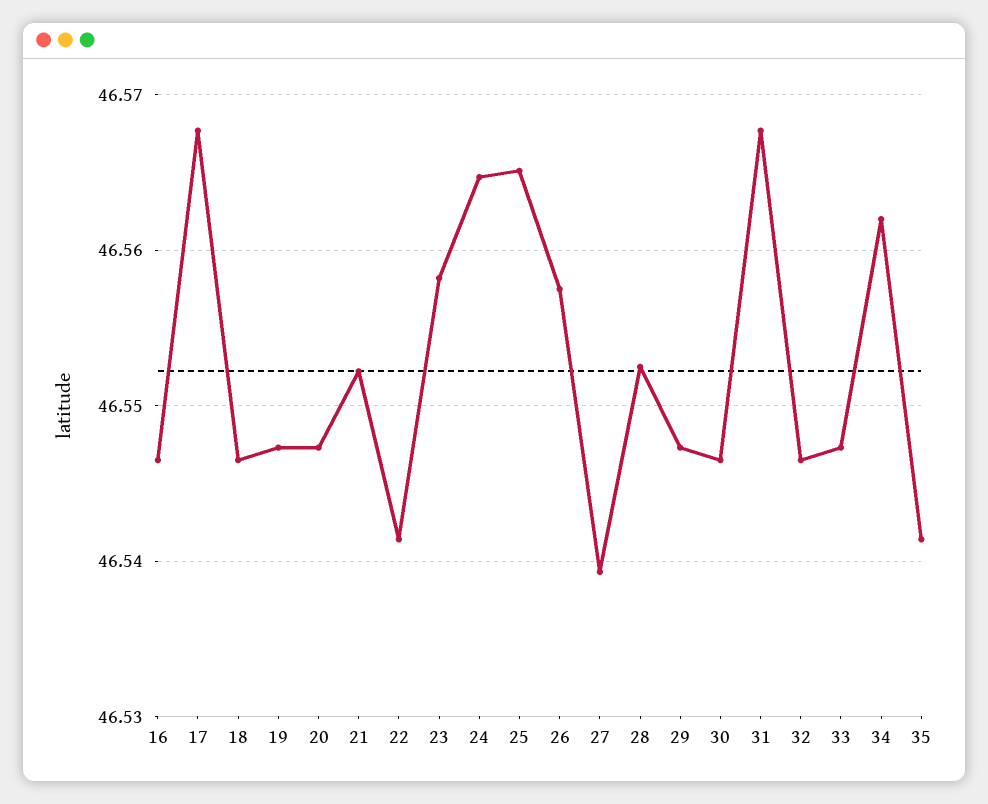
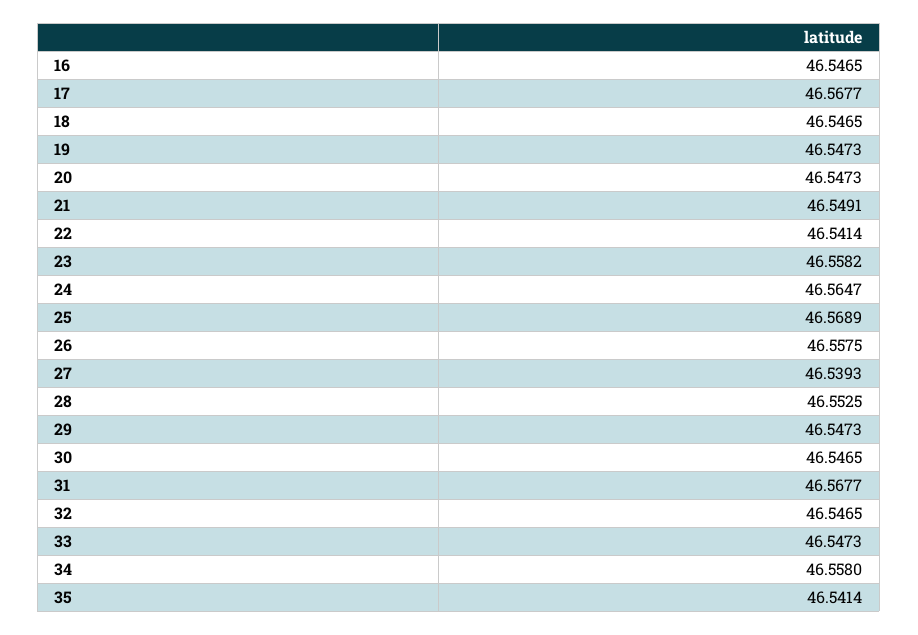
21: 46.552 -> 46.5491
25: 46.565 -> 46.5689
34: 46.562 -> 46.558

